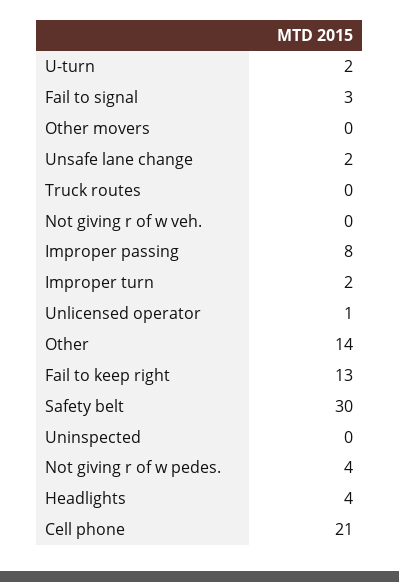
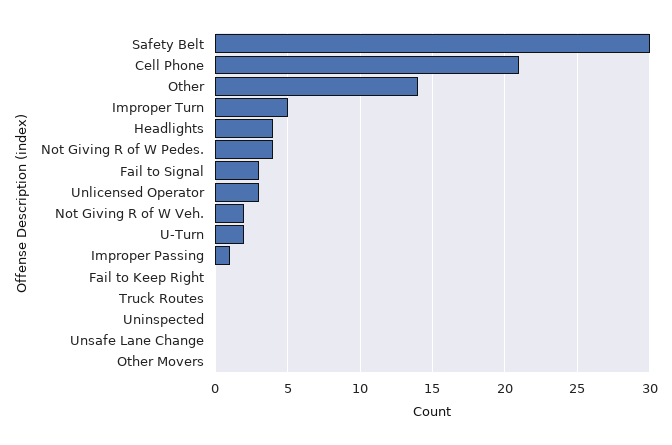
Unsafe lane change: 2 -> 0
Not giving r of w veh.: 0 -> 2
Improper passing: 8 -> 1
Improper turn: 2 -> 5
Unlicensed operator: 1 -> 3
Fail to keep right: 13 -> 0

